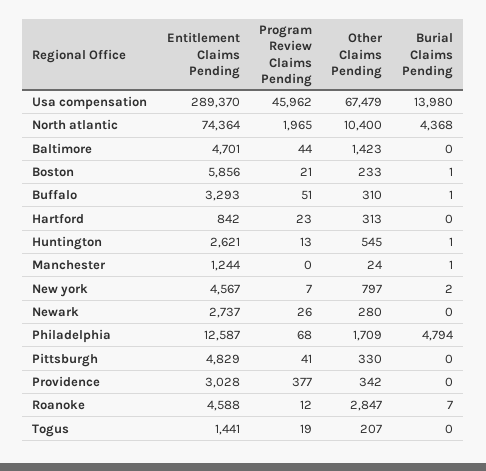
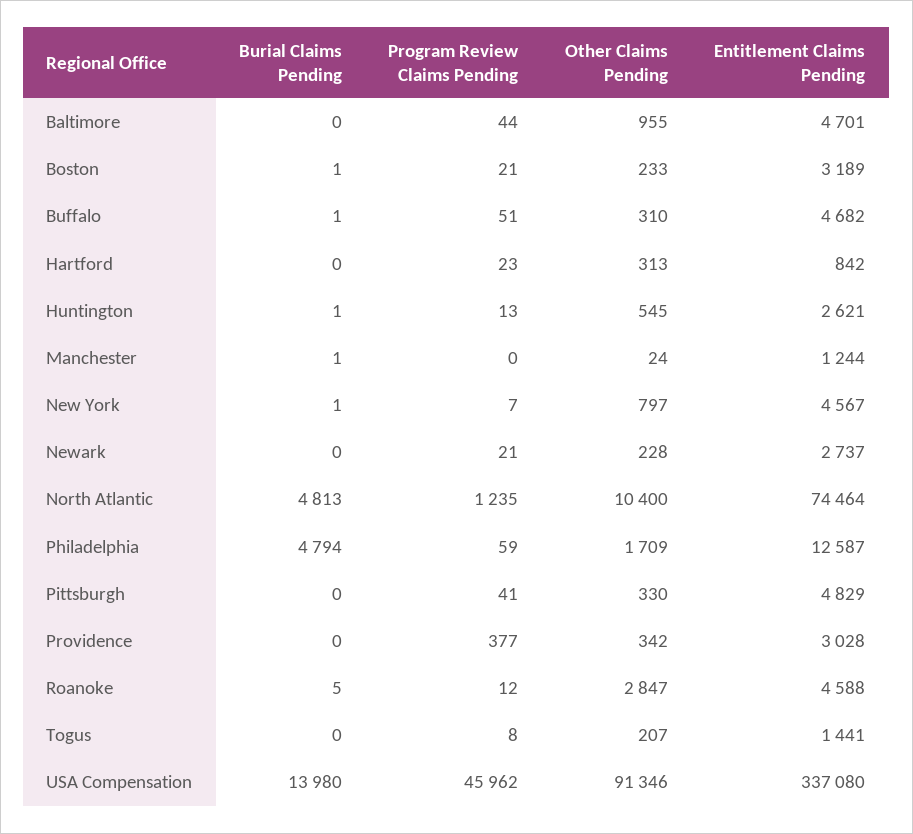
Entitlement Claims Pending, Usa compensation: 289370 -> 337080
Other Claims Pending, Usa compensation: 67479 -> 91346
Entitlement Claims Pending, North atlantic: 74364 -> 74464
Program Review Claims Pending, North atlantic: 1965 -> 1235
Burial Claims Pending, North atlantic: 4368 -> 4813
Other Claims Pending, Baltimore: 1423 -> 955
Entitlement Claims Pending, Boston: 5856 -> 3189
Entitlement Claims Pending, Buffalo: 3293 -> 4682
Burial Claims Pending, New york: 2 -> 1
Program Review Claims Pending, Newark: 26 -> 21
Other Claims Pending, Newark: 280 -> 228
Program Review Claims Pending, Philadelphia: 68 -> 59
Burial Claims Pending, Roanoke: 7 -> 5
Program Review Claims Pending, Togus: 19 -> 8

